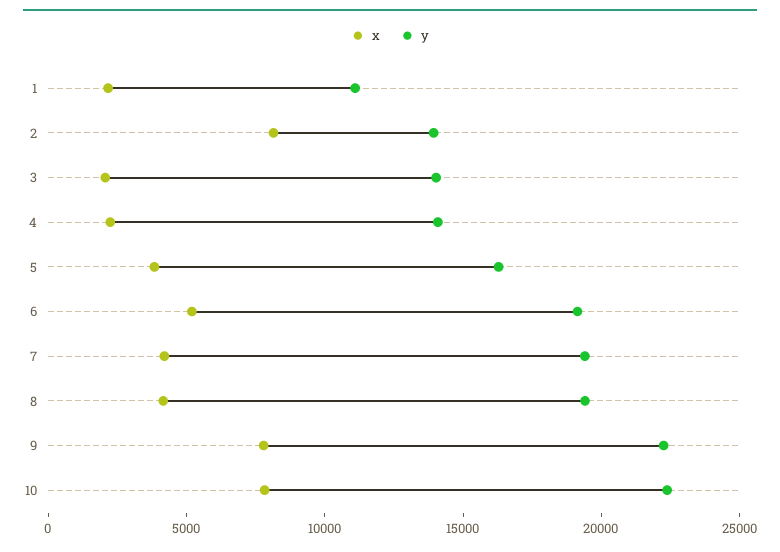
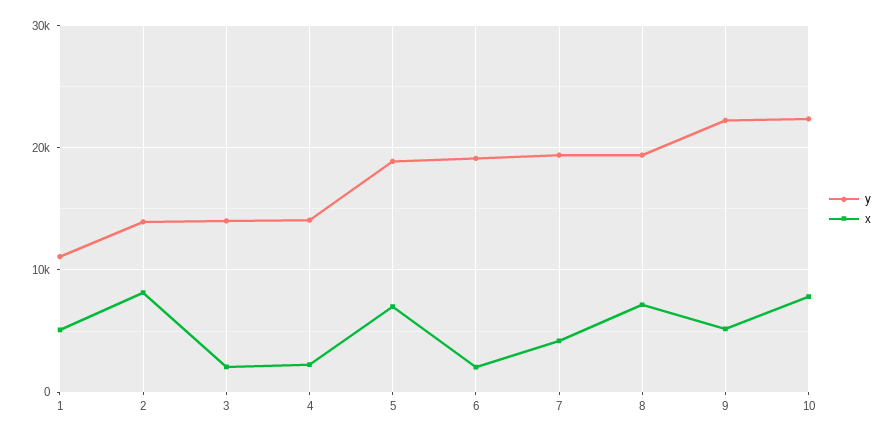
x, 1: 2000 -> 5000
x, 5: 4000 -> 7000
y, 5: 16000 -> 19000
x, 6: 5000 -> 2000
x, 8: 4000 -> 7000
x, 9: 8000 -> 5000

